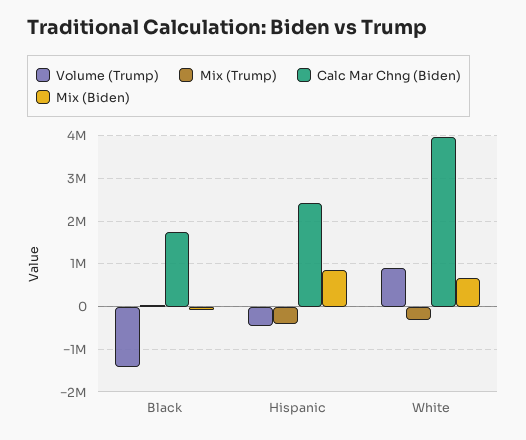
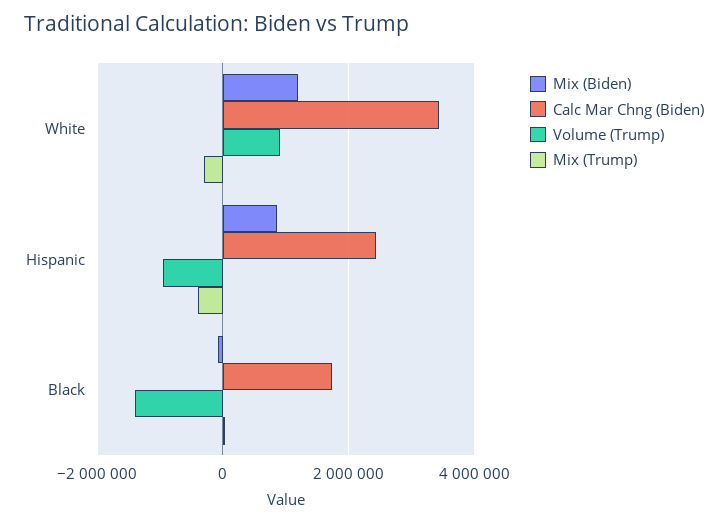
Volume (Trump), Hispanic: -400000 -> -1000000
Calc Mar Chng (Biden), White: 4000000 -> 3400000
Mix (Biden), White: 600000 -> 1200000

